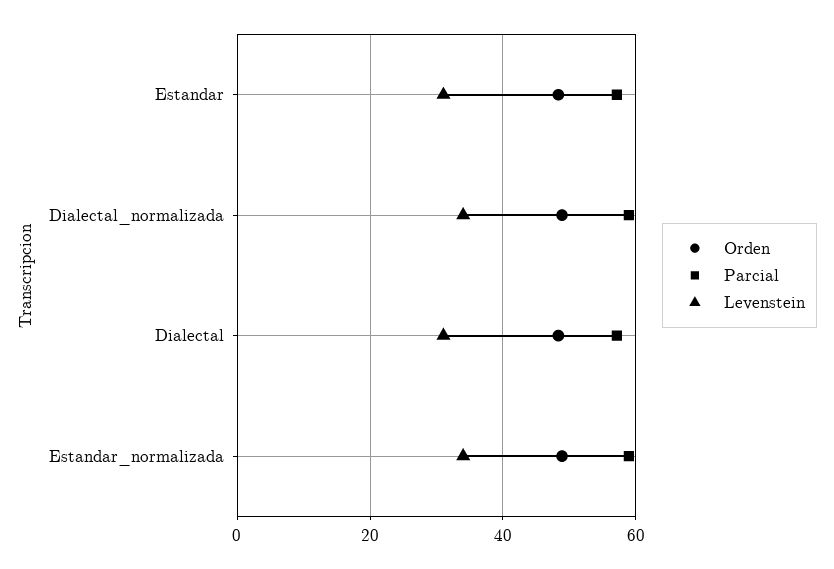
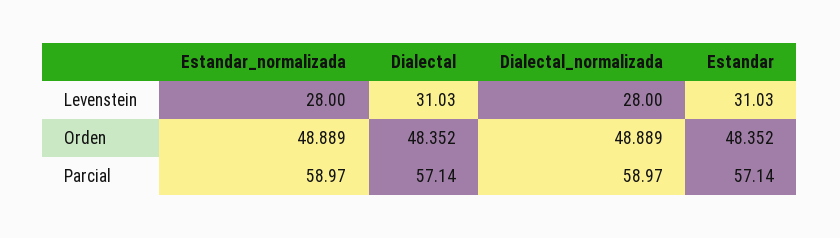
Levenstein, Dialectal_normalizada: 34 -> 28
Levenstein, Estandar_normalizada: 34 -> 28

